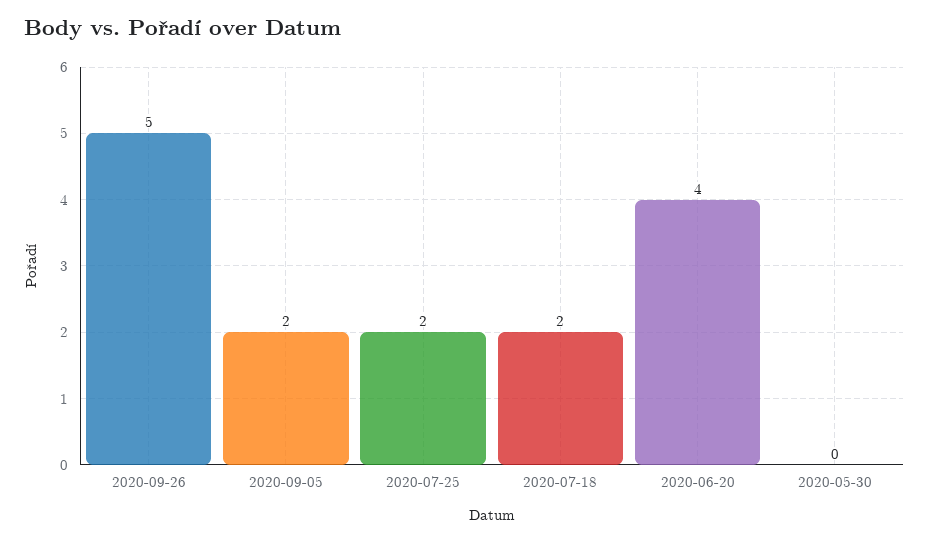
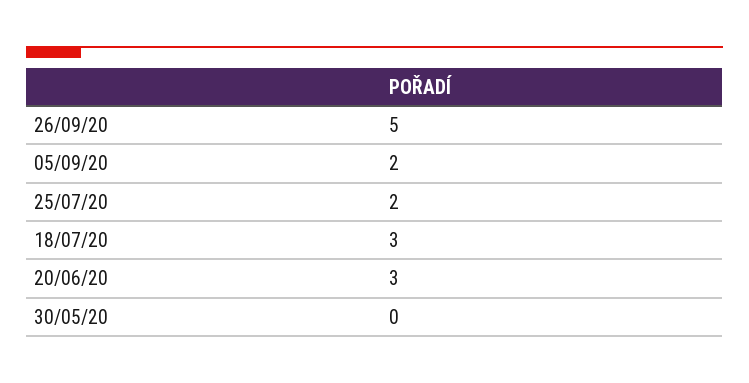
2020-07-18: 2 -> 3
2020-06-20: 4 -> 3

